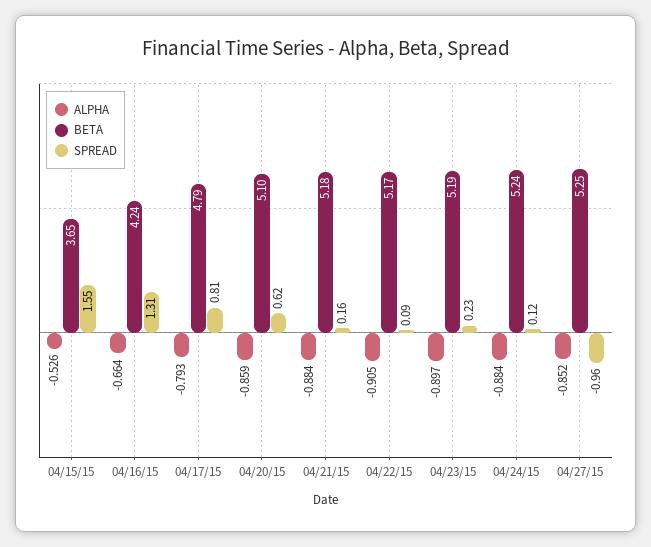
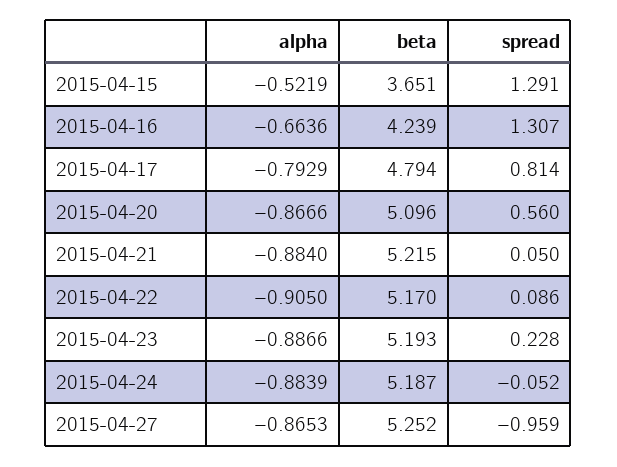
ALPHA, 04/15/15: -0.526 -> -0.5219
SPREAD, 04/15/15: 1.55 -> 1.291
ALPHA, 04/20/15: -0.859 -> -0.8666
SPREAD, 04/20/15: 0.62 -> 0.56
BETA, 04/21/15: 5.18 -> 5.215
SPREAD, 04/21/15: 0.16 -> 0.05
ALPHA, 04/23/15: -0.897 -> -0.8866
BETA, 04/24/15: 5.24 -> 5.187
SPREAD, 04/24/15: 0.12 -> -0.052
ALPHA, 04/27/15: -0.852 -> -0.8653

